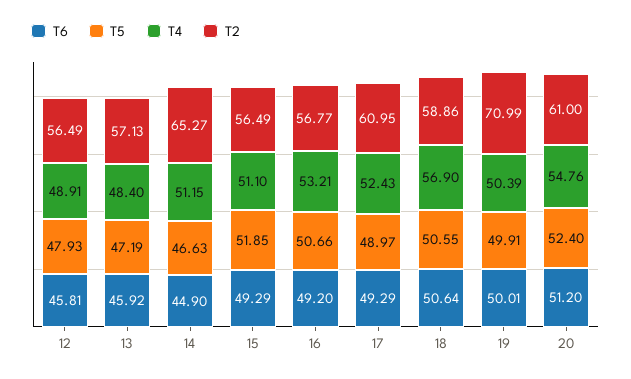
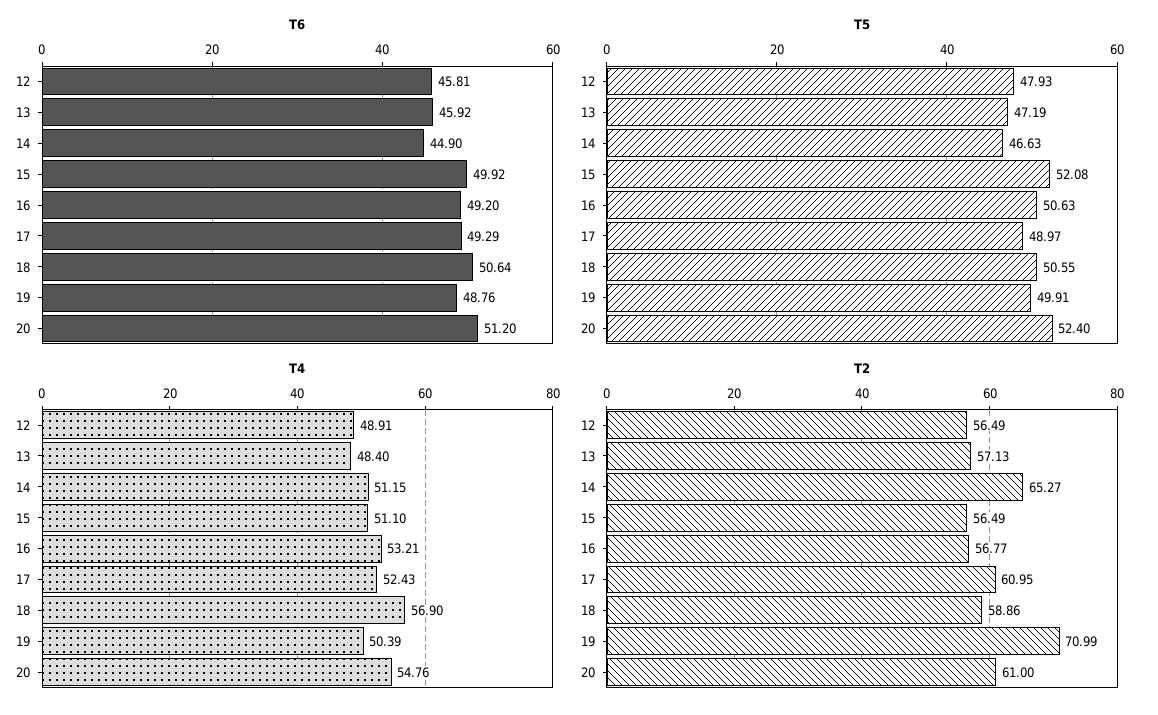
T6, 15: 49.29 -> 49.92
T5, 15: 51.85 -> 52.08
T5, 16: 50.66 -> 50.63
T6, 19: 50.01 -> 48.76

